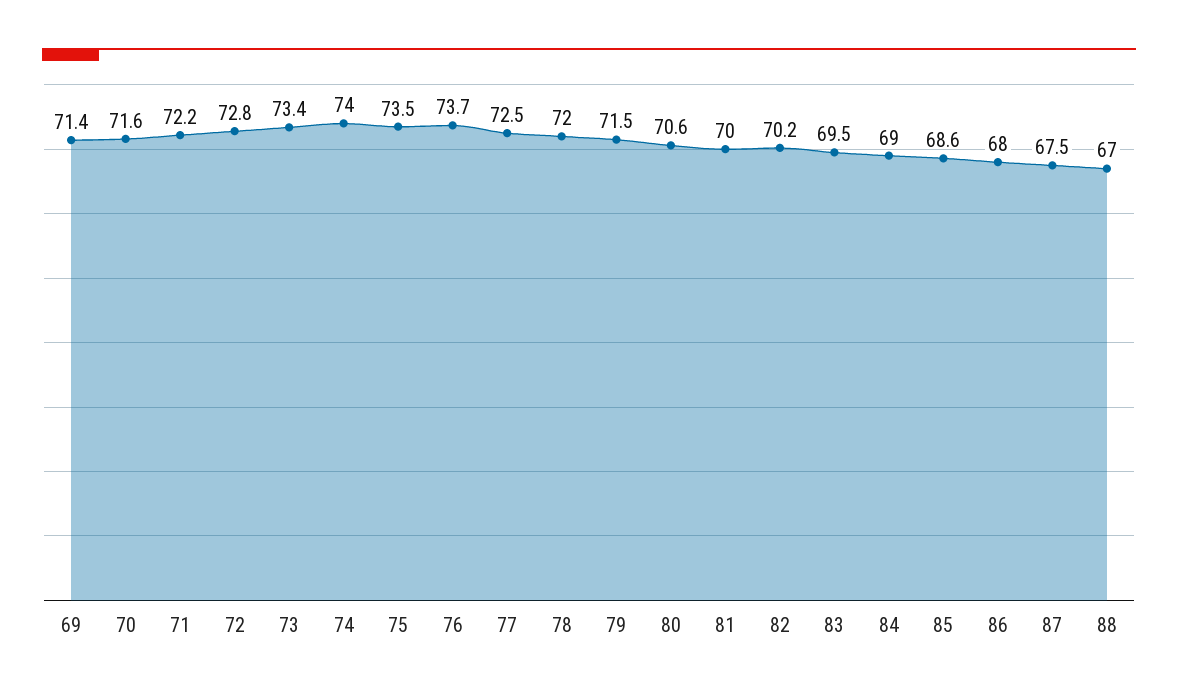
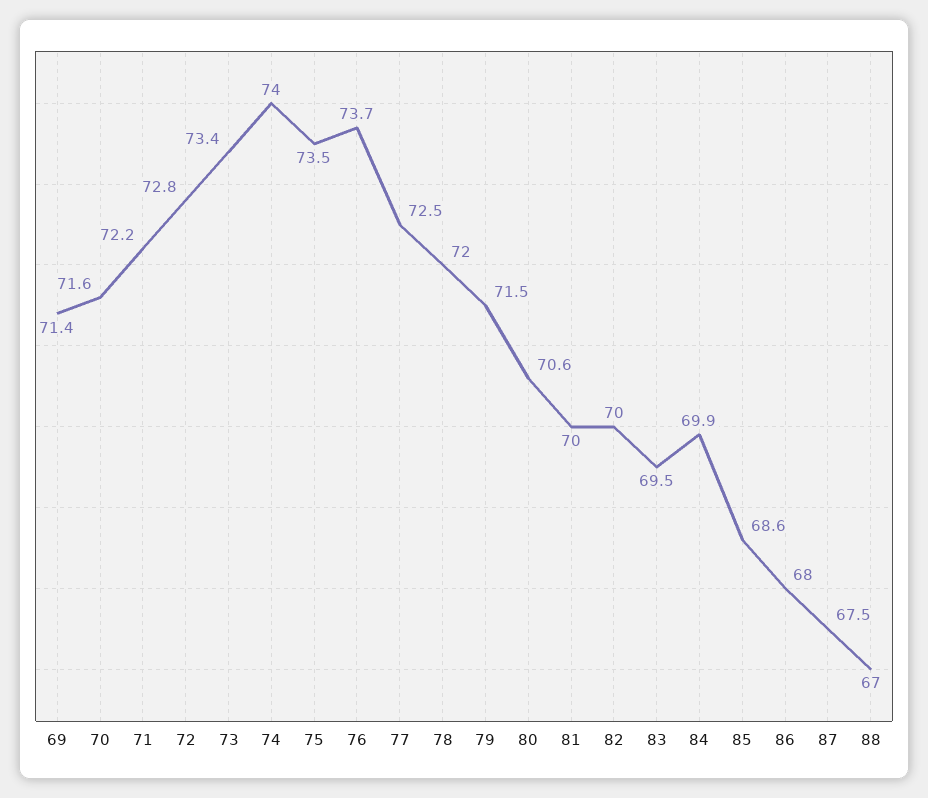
82: 70.2 -> 70
84: 69 -> 69.9

